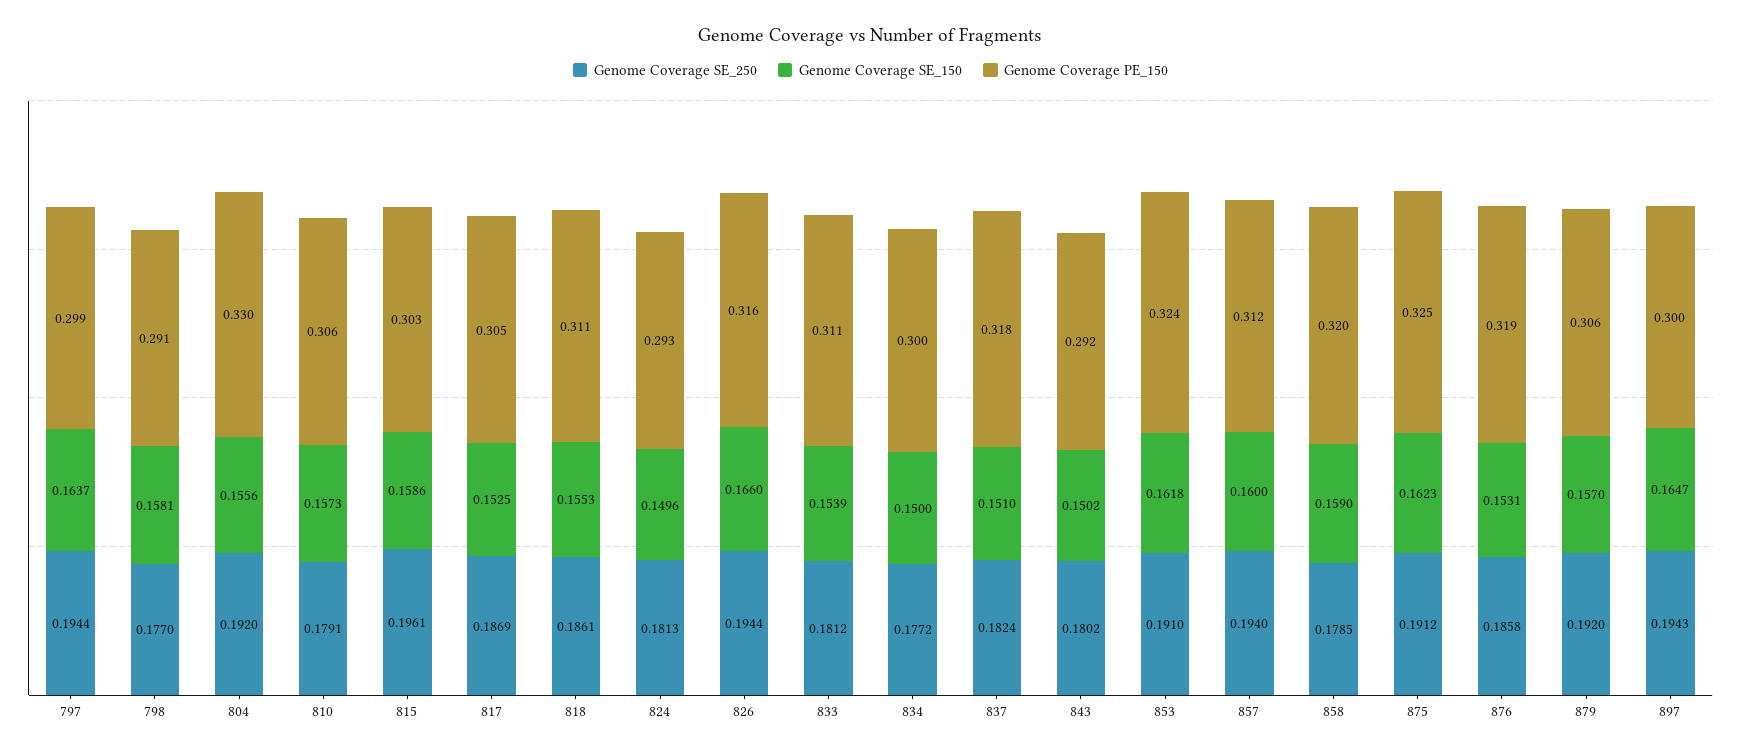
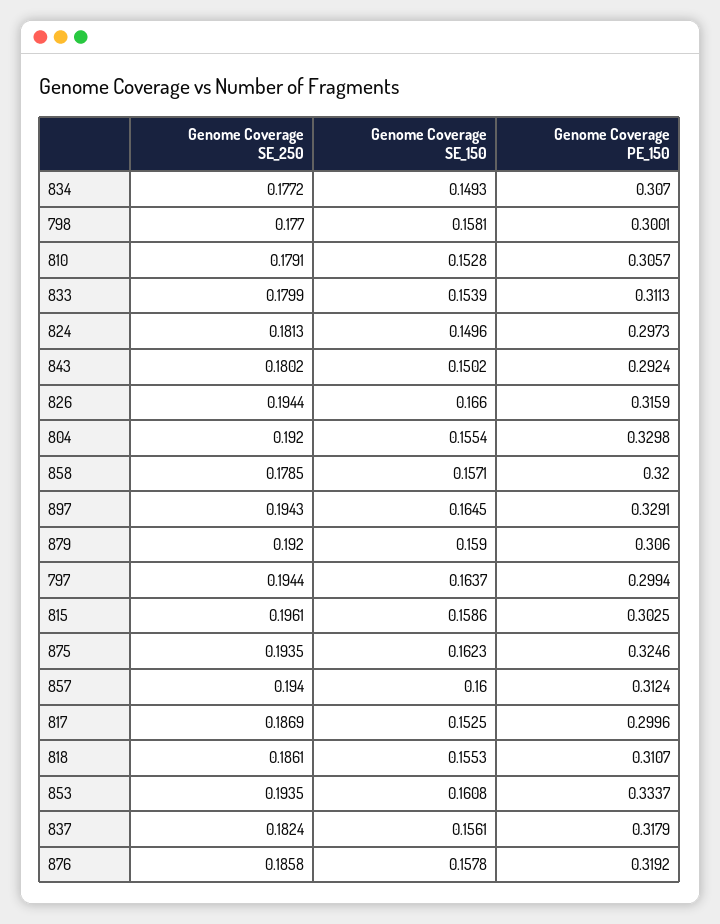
Genome Coverage PE_150, 798: 0.291 -> 0.3001
Genome Coverage SE_150, 804: 0.1556 -> 0.1554
Genome Coverage SE_150, 810: 0.1573 -> 0.1528
Genome Coverage PE_150, 817: 0.305 -> 0.2996
Genome Coverage PE_150, 824: 0.293 -> 0.2973
Genome Coverage SE_250, 833: 0.1812 -> 0.1799
Genome Coverage SE_150, 834: 0.15 -> 0.1493
Genome Coverage PE_150, 834: 0.3 -> 0.307
Genome Coverage SE_150, 837: 0.151 -> 0.1561
Genome Coverage SE_250, 853: 0.191 -> 0.1935
Genome Coverage SE_150, 853: 0.1618 -> 0.1608
Genome Coverage PE_150, 853: 0.324 -> 0.3337
Genome Coverage SE_150, 858: 0.159 -> 0.1571
Genome Coverage SE_250, 875: 0.1912 -> 0.1935
Genome Coverage SE_150, 876: 0.1531 -> 0.1578
Genome Coverage SE_150, 879: 0.157 -> 0.159
Genome Coverage SE_150, 897: 0.1647 -> 0.1645
Genome Coverage PE_150, 897: 0.3 -> 0.3291

